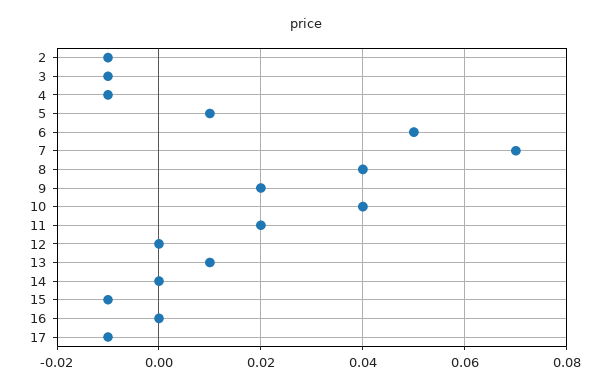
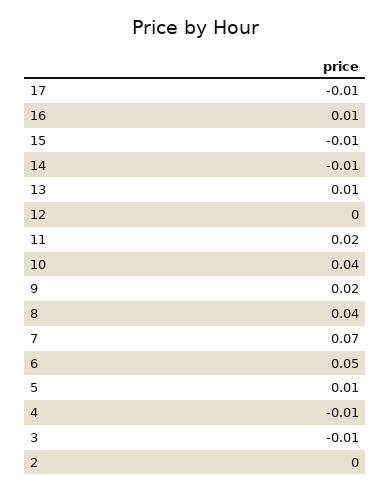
2: -0.01 -> 0
14: 0 -> -0.01
16: 0 -> 0.01

